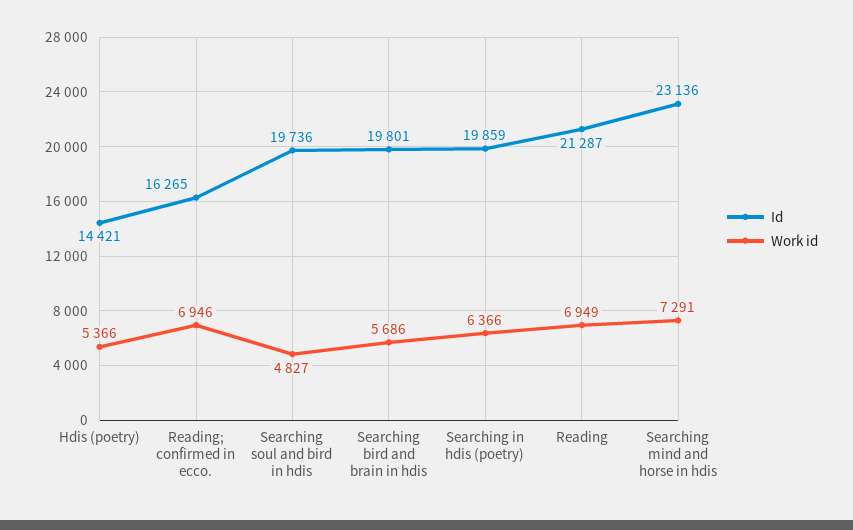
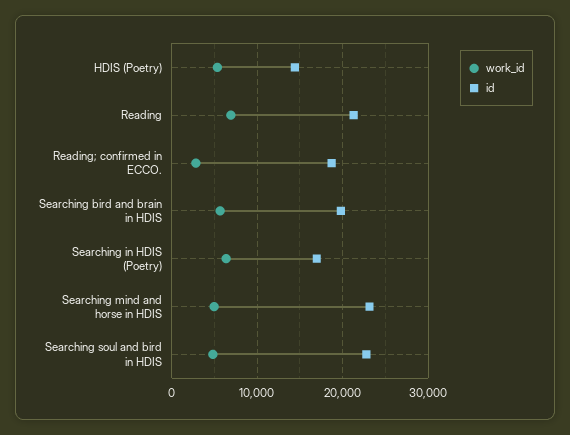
Id, Reading; confirmed in ecco.: 16265 -> 19000
Work id, Reading; confirmed in ecco.: 6946 -> 3000
Id, Searching soul and bird in hdis: 19736 -> 23000
Id, Searching in hdis (poetry): 19859 -> 17000
Work id, Searching mind and horse in hdis: 7291 -> 5000

